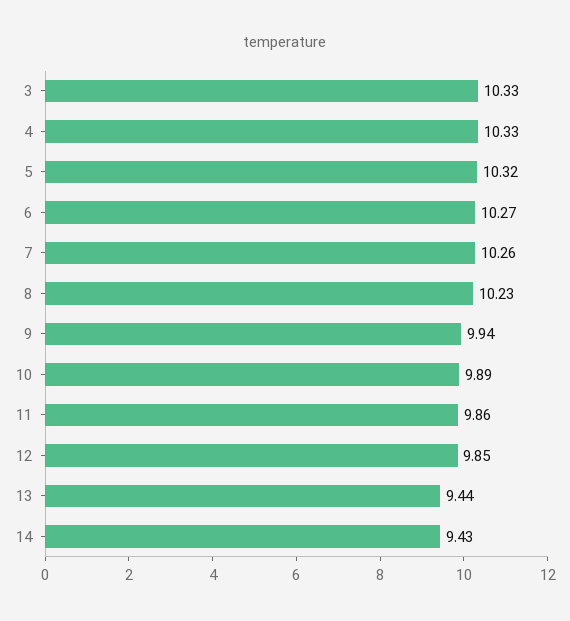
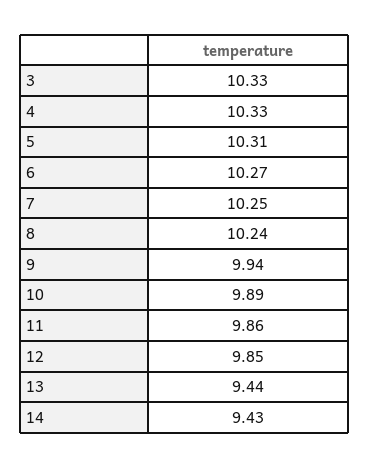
5: 10.32 -> 10.31
7: 10.26 -> 10.25
8: 10.23 -> 10.24

